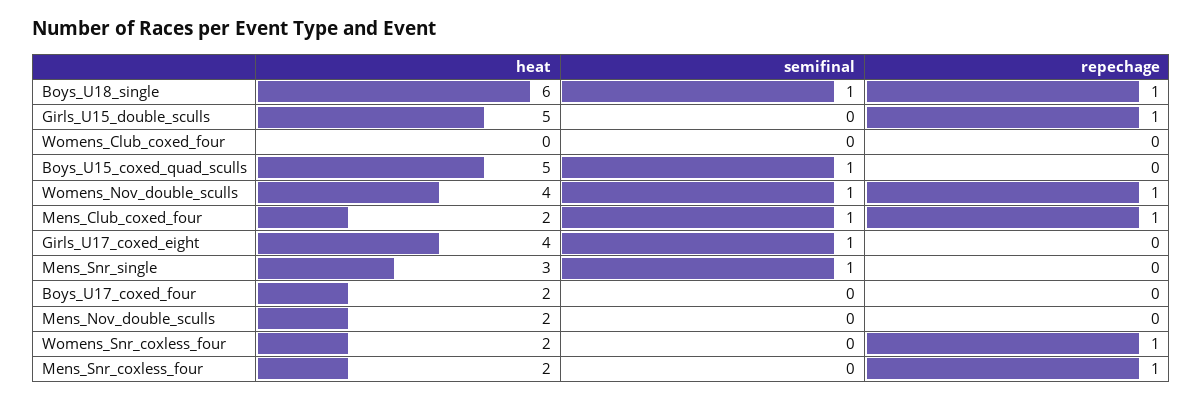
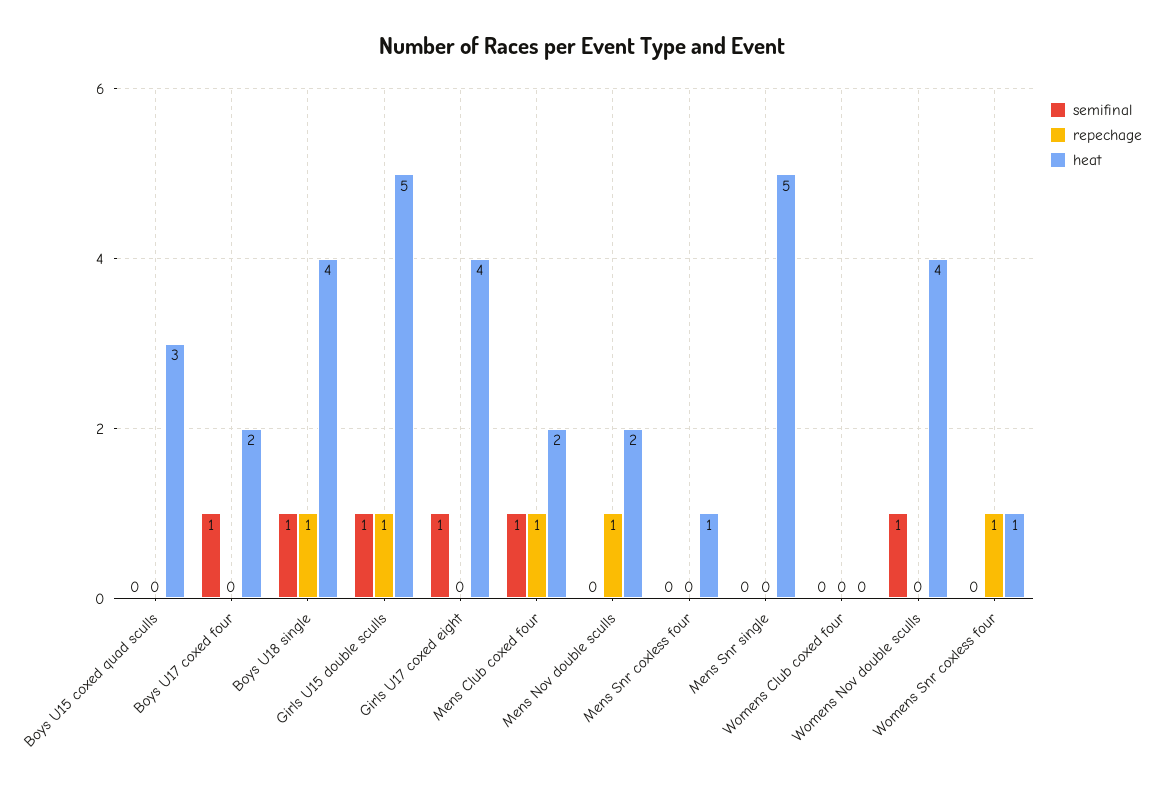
heat, Boys_U18_single: 6 -> 4
semifinal, Girls_U15_double_sculls: 0 -> 1
heat, Boys_U15_coxed_quad_sculls: 5 -> 3
semifinal, Boys_U15_coxed_quad_sculls: 1 -> 0
repechage, Womens_Nov_double_sculls: 1 -> 0
heat, Mens_Snr_single: 3 -> 5
semifinal, Mens_Snr_single: 1 -> 0
semifinal, Boys_U17_coxed_four: 0 -> 1
repechage, Mens_Nov_double_sculls: 0 -> 1
heat, Womens_Snr_coxless_four: 2 -> 1
heat, Mens_Snr_coxless_four: 2 -> 1
repechage, Mens_Snr_coxless_four: 1 -> 0

